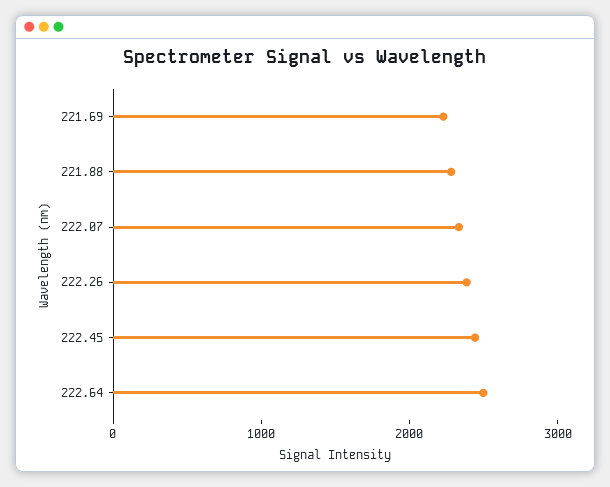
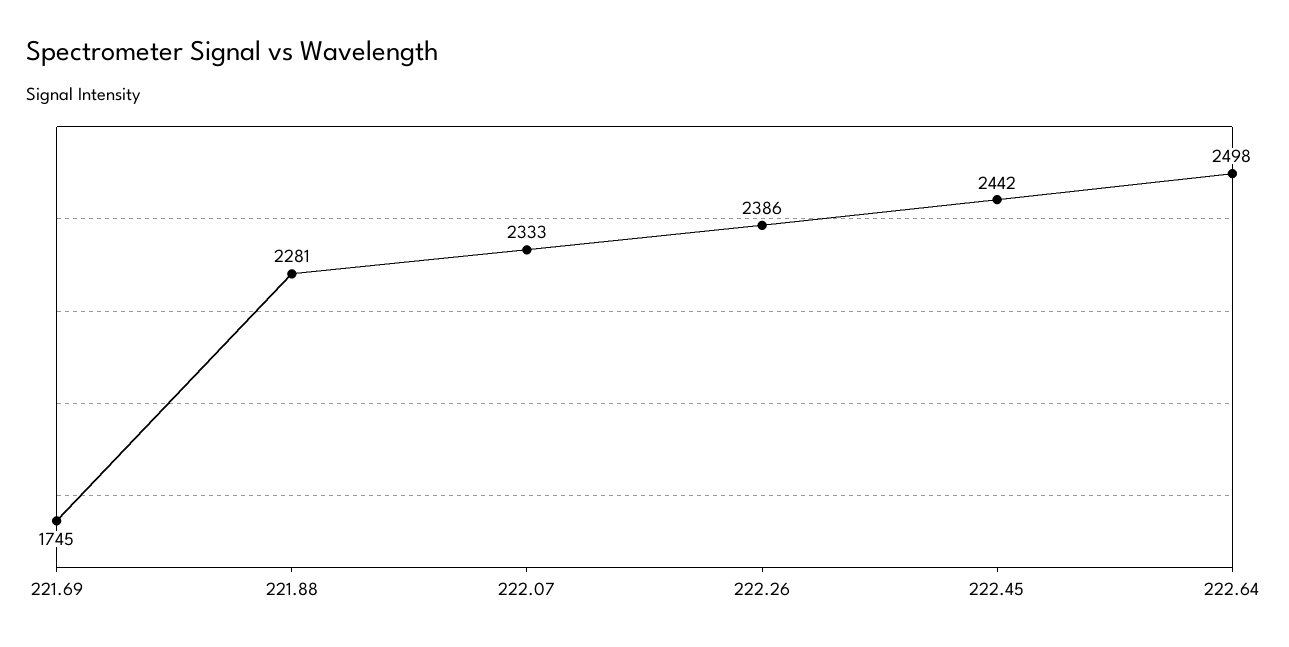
221.69: 2200 -> 1745

